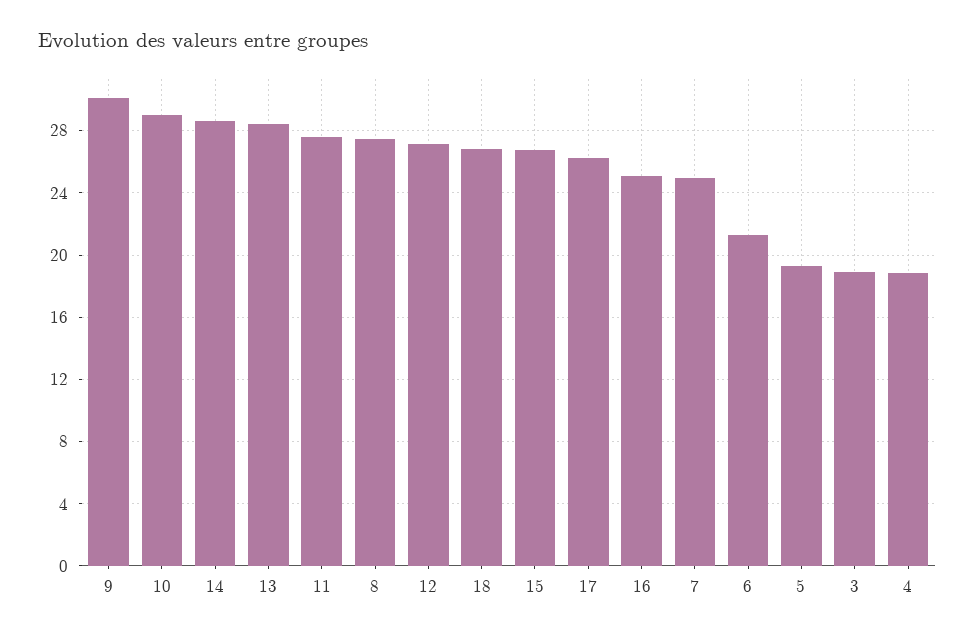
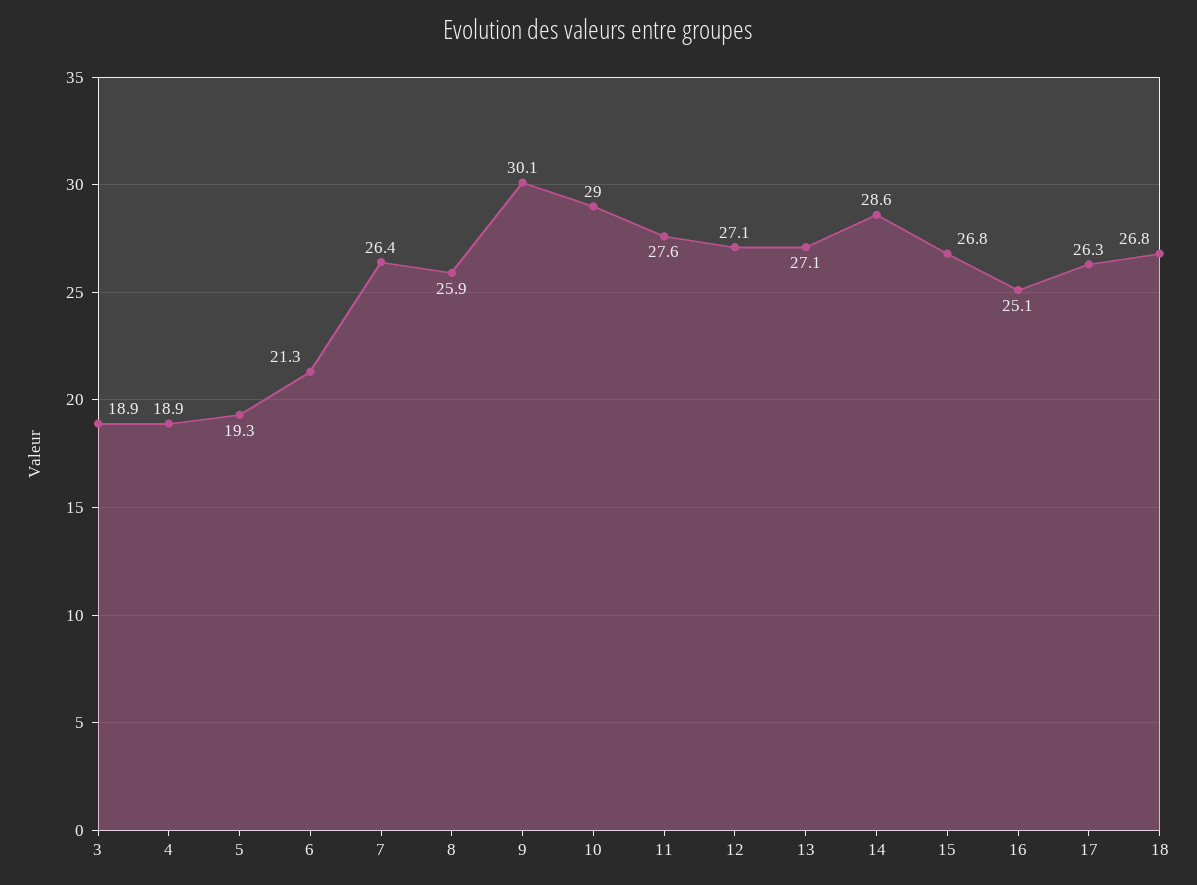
13: 28.5 -> 27.1
8: 27.5 -> 25.9
7: 25 -> 26.4

